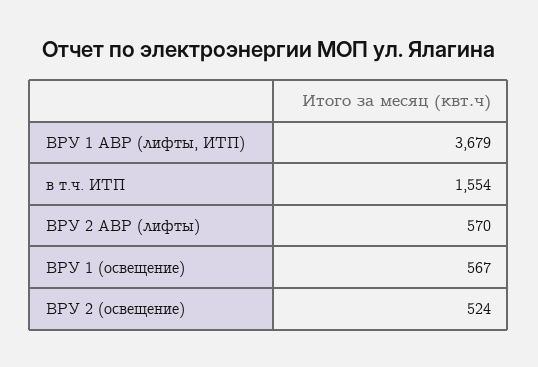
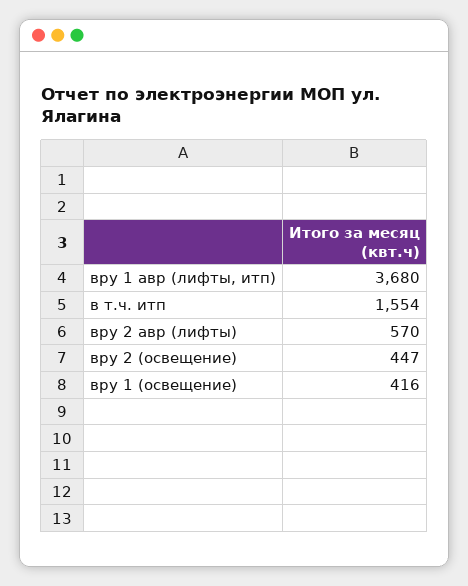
ВРУ 1 АВР (лифты, ИТП): 3679 -> 3680
ВРУ 1 (освещение): 567 -> 416
ВРУ 2 (освещение): 524 -> 447

